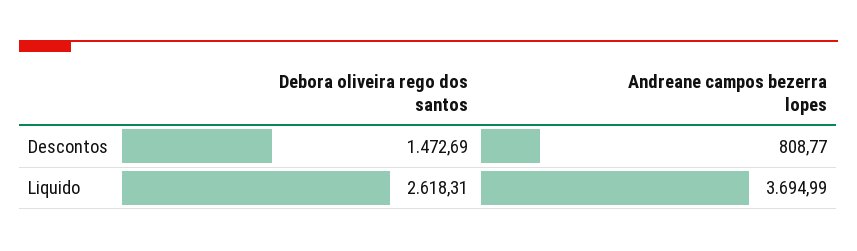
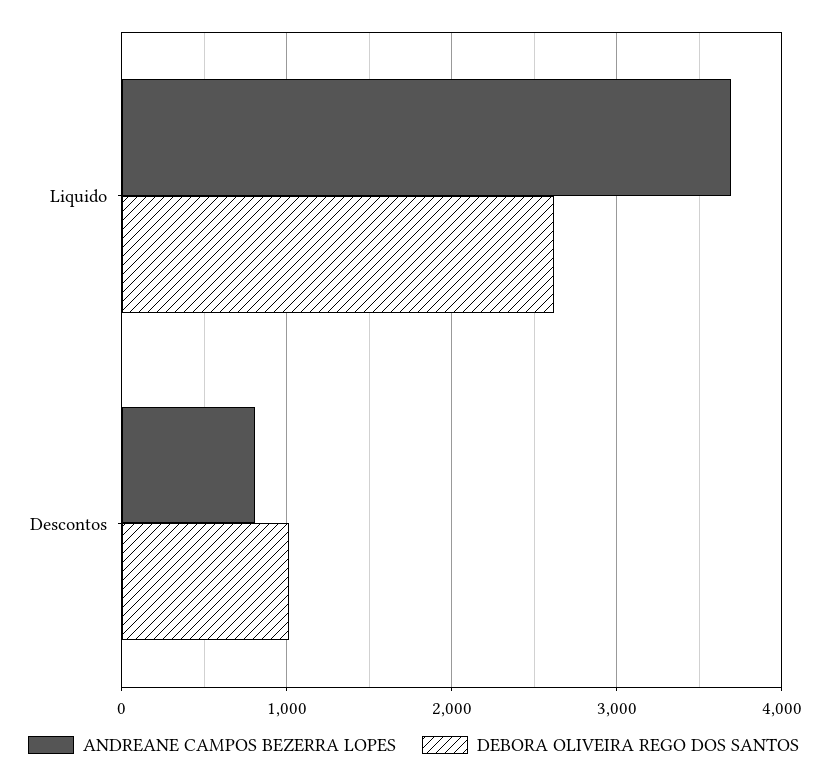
Debora oliveira rego dos santos, Descontos: 1472.69 -> 1000

